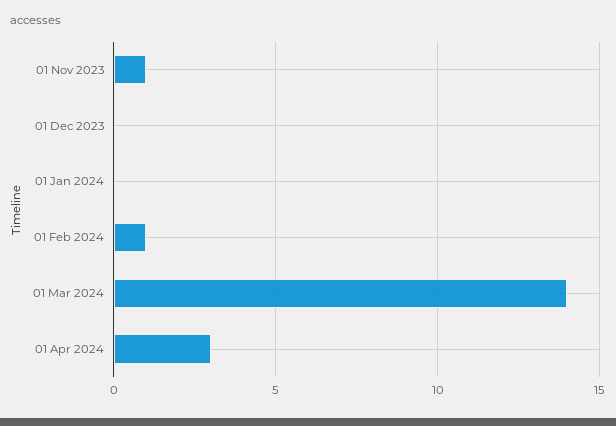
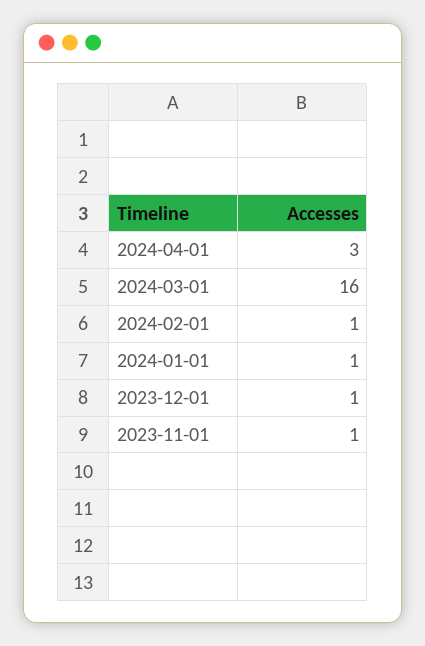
01 Dec 2023: 0 -> 1
01 Jan 2024: 0 -> 1
01 Mar 2024: 14 -> 16

